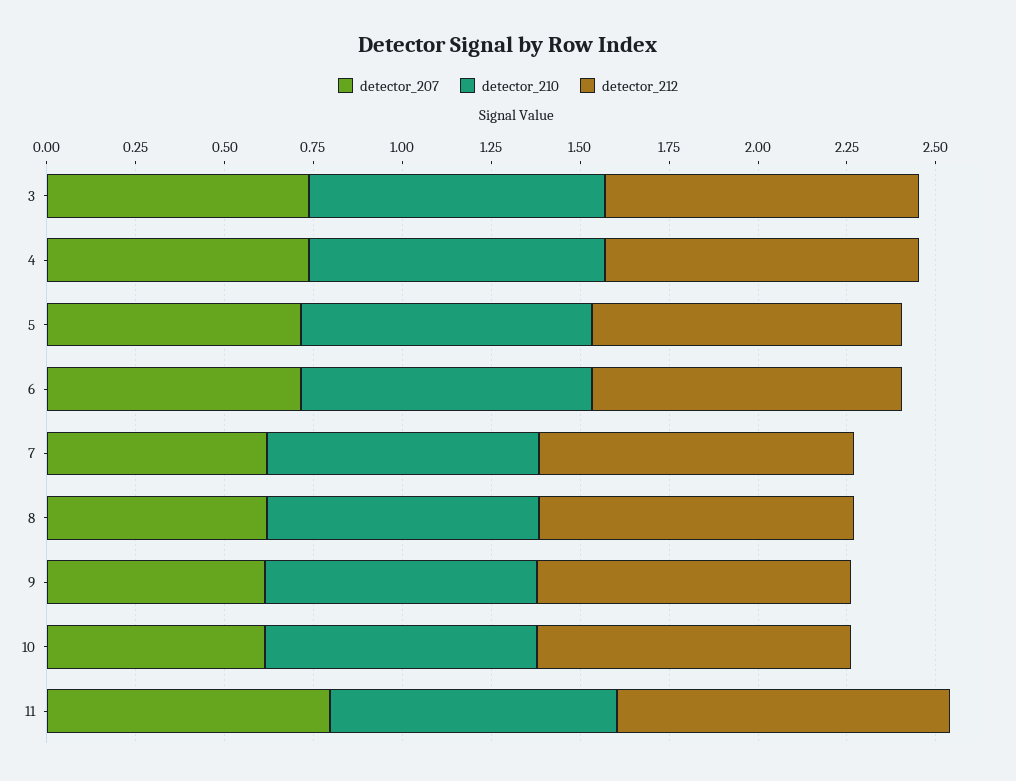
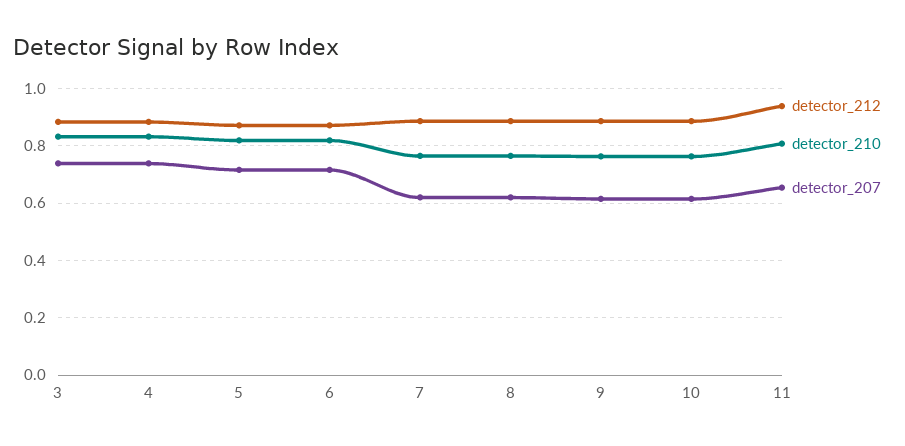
detector_207, 11: 0.8 -> 0.65

